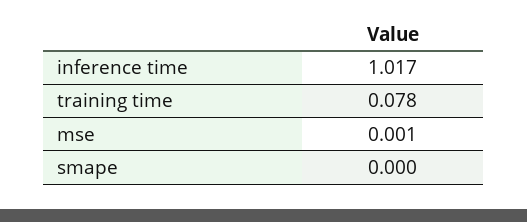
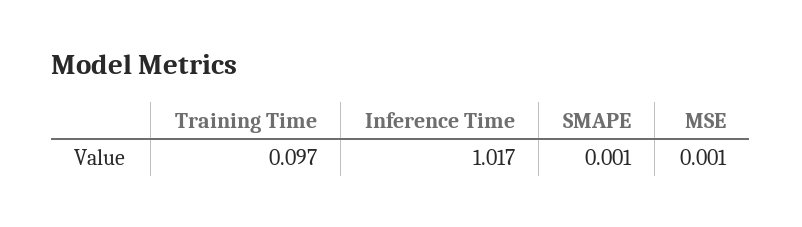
training time: 0.078 -> 0.097
smape: 0 -> 0.001

